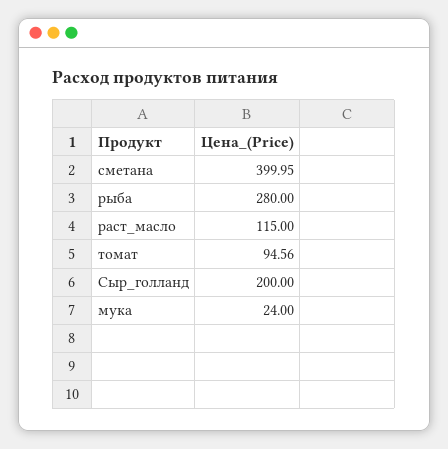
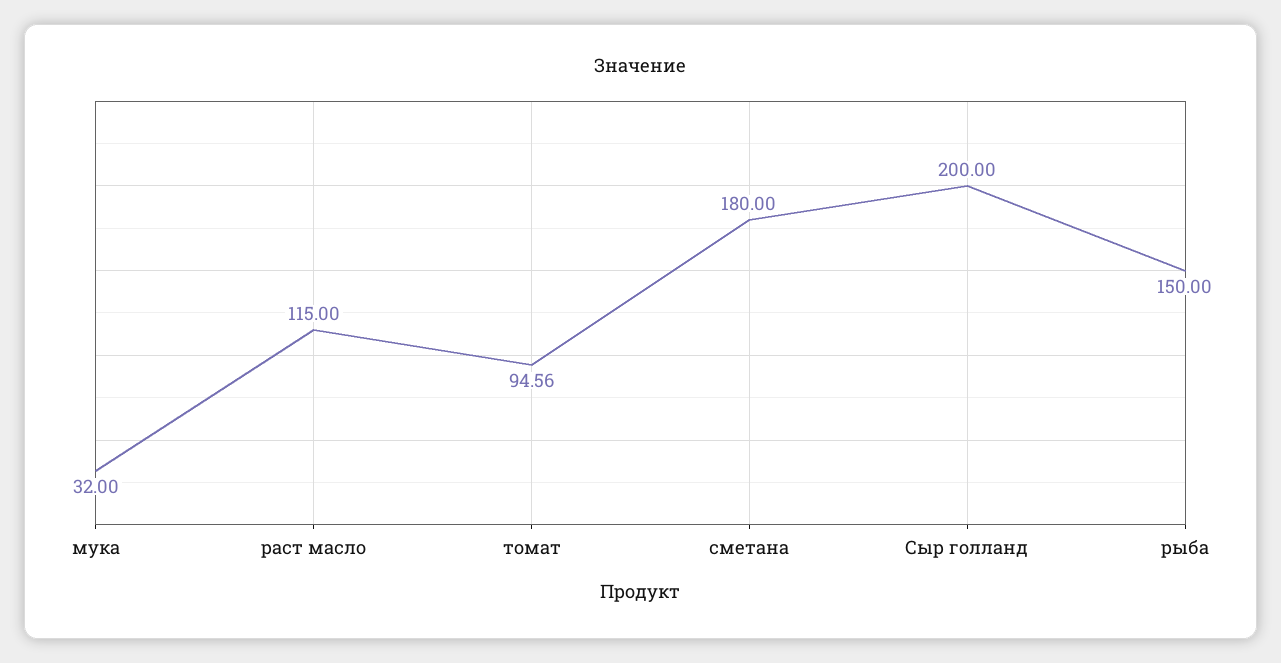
сметана: 399.95 -> 180
рыба: 280 -> 150
мука: 24 -> 32

